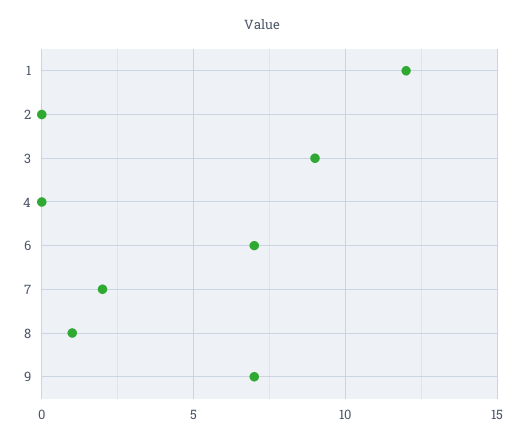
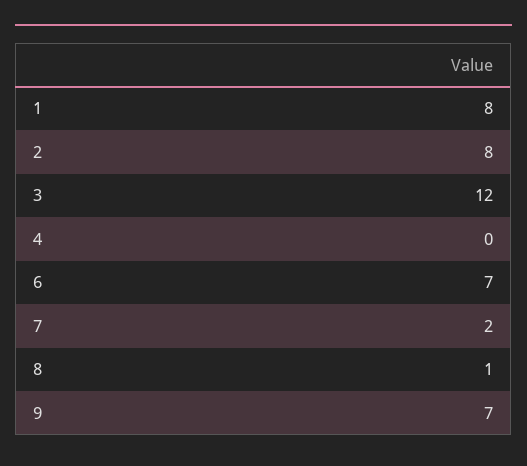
1: 12 -> 8
2: 0 -> 8
3: 9 -> 12

